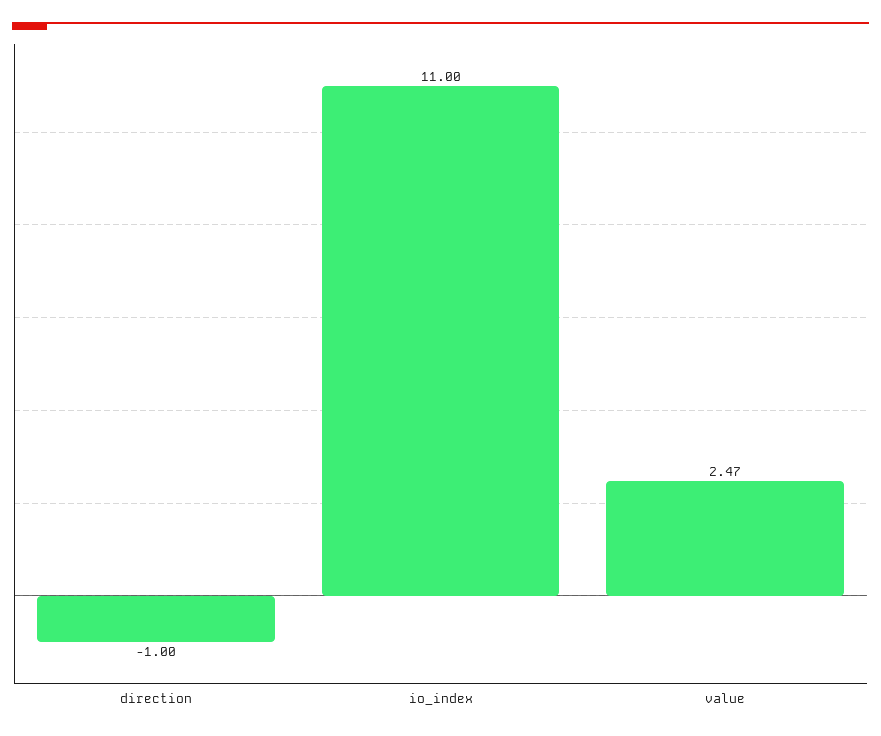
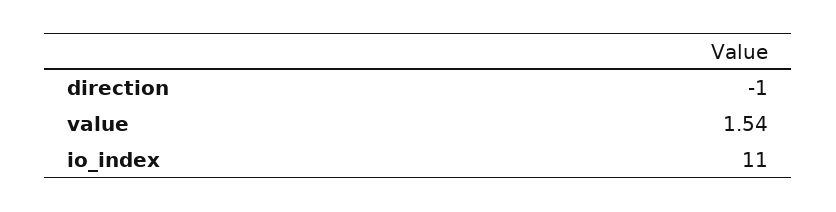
value: 2.47 -> 1.54

